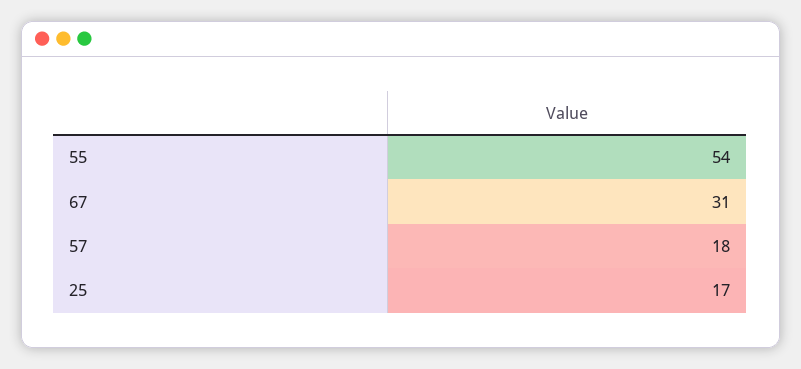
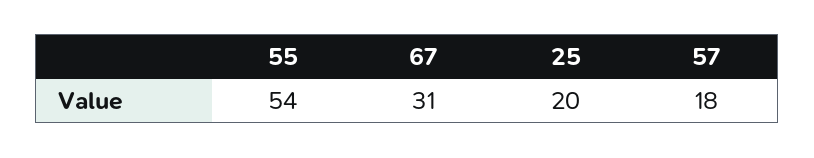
25: 17 -> 20

